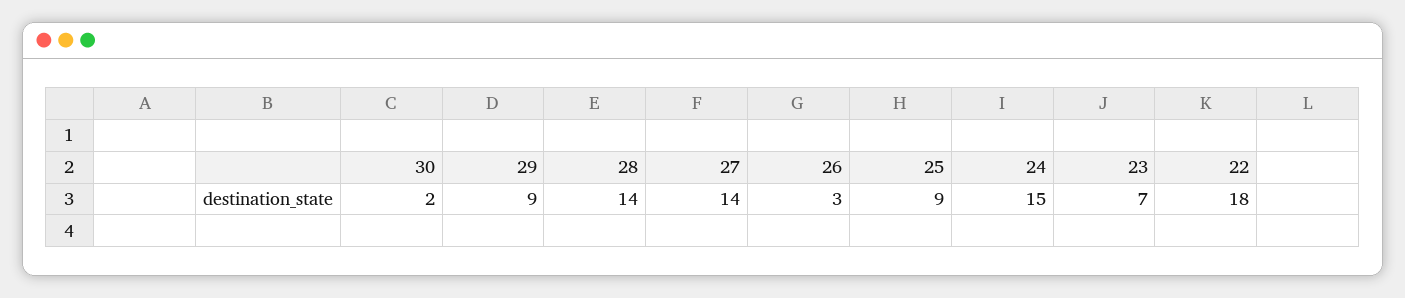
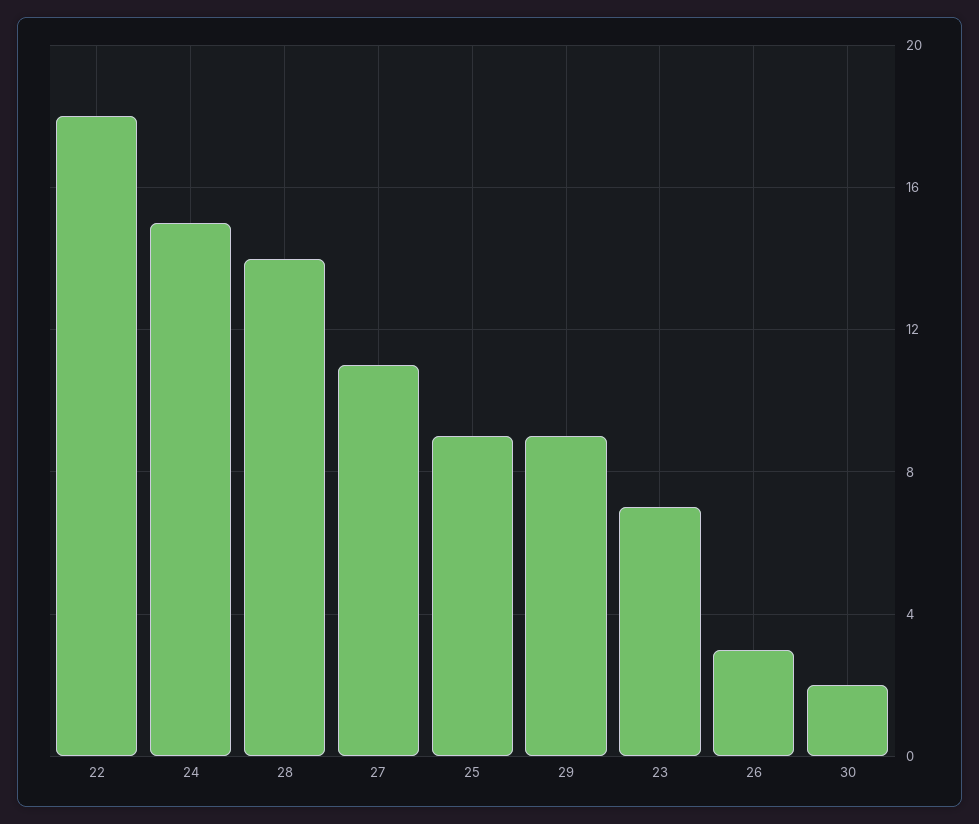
27: 14 -> 11

